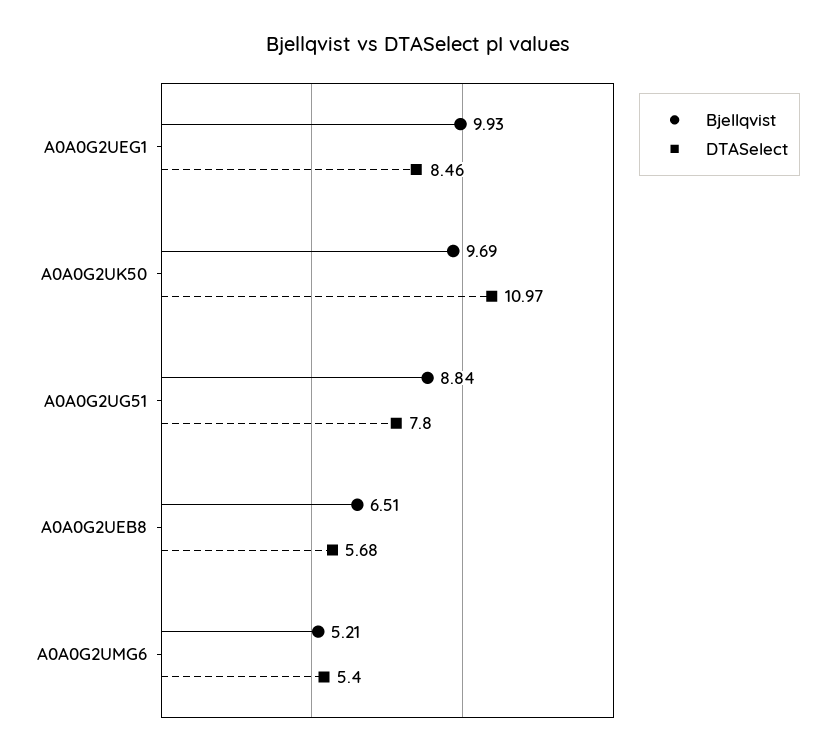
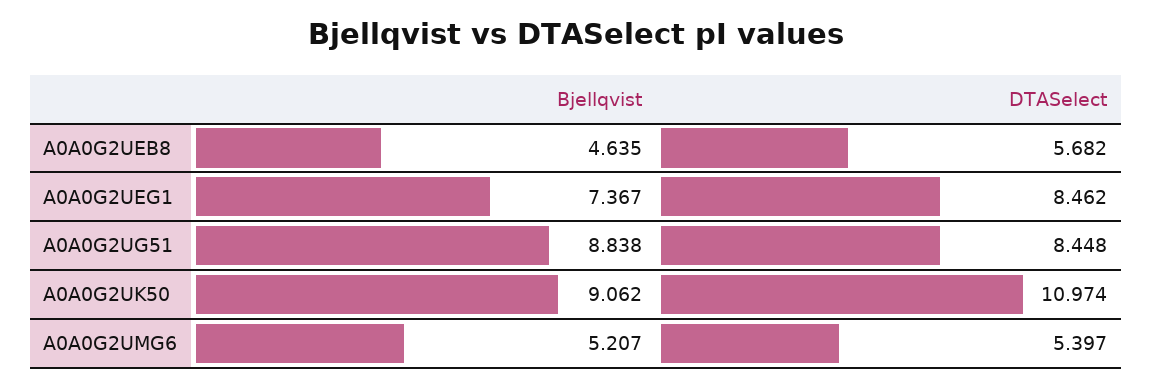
Bjellqvist, A0A0G2UEG1: 9.93 -> 7.367
Bjellqvist, A0A0G2UK50: 9.69 -> 9.062
DTASelect, A0A0G2UG51: 7.8 -> 8.448
Bjellqvist, A0A0G2UEB8: 6.51 -> 4.635

